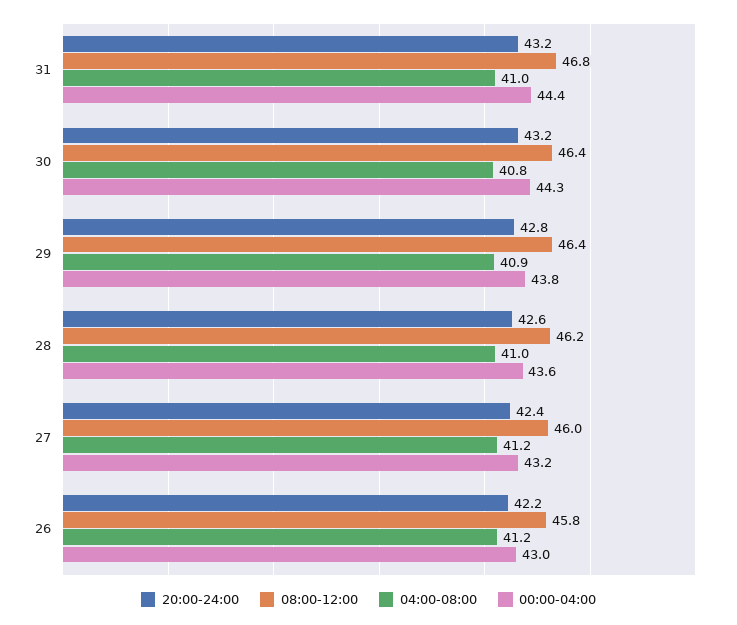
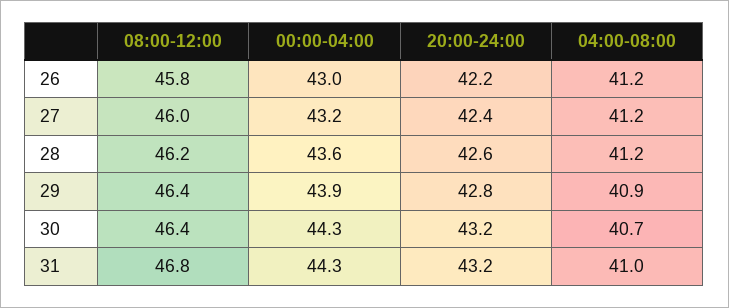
00:00-04:00, 31: 44.4 -> 44.3
04:00-08:00, 30: 40.8 -> 40.7
00:00-04:00, 29: 43.8 -> 43.9
04:00-08:00, 28: 41 -> 41.2

